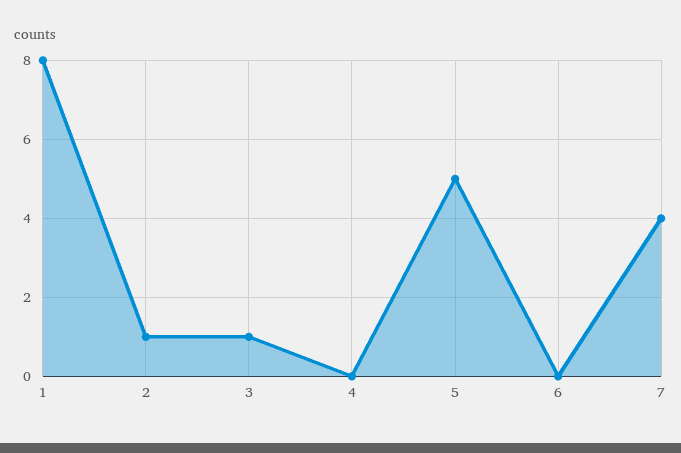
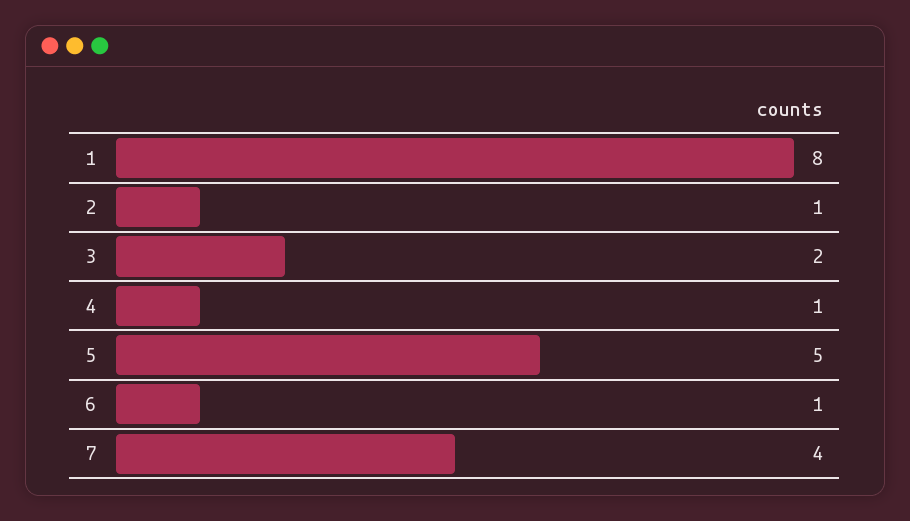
3: 1 -> 2
4: 0 -> 1
6: 0 -> 1

